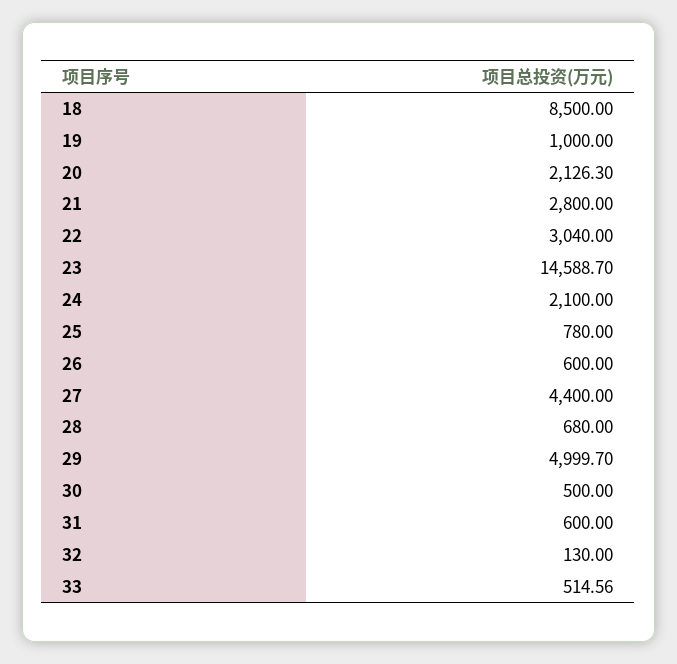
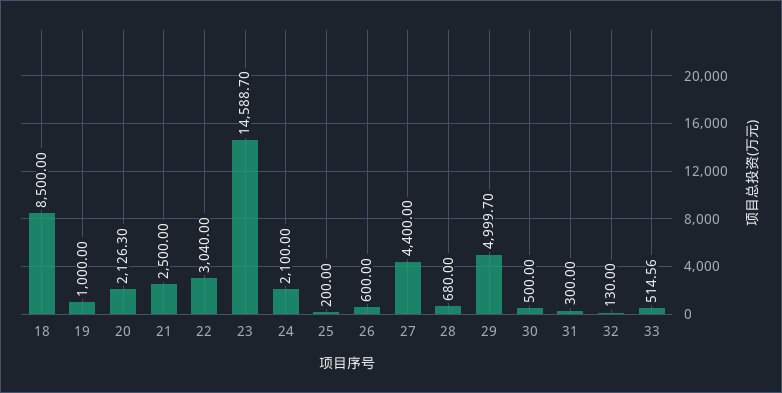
21: 2800 -> 2500
25: 780 -> 200
31: 600 -> 300

